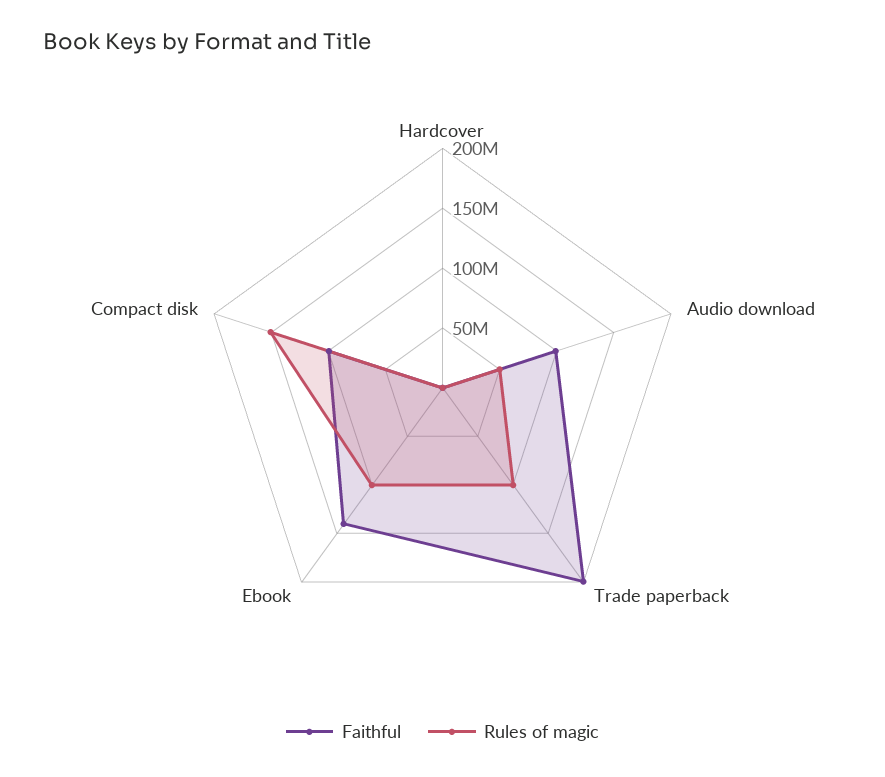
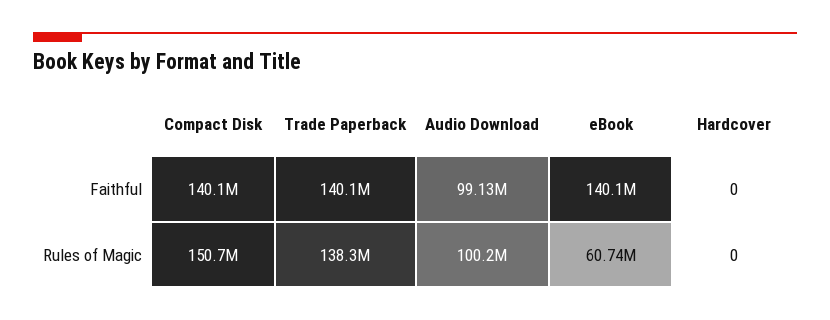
Rules of magic, Audio download: 50000000 -> 100200000
Faithful, Trade paperback: 200000000 -> 140100000
Rules of magic, Trade paperback: 100000000 -> 138300000
Rules of magic, Ebook: 100000000 -> 60740000
Faithful, Compact disk: 100000000 -> 140100000

